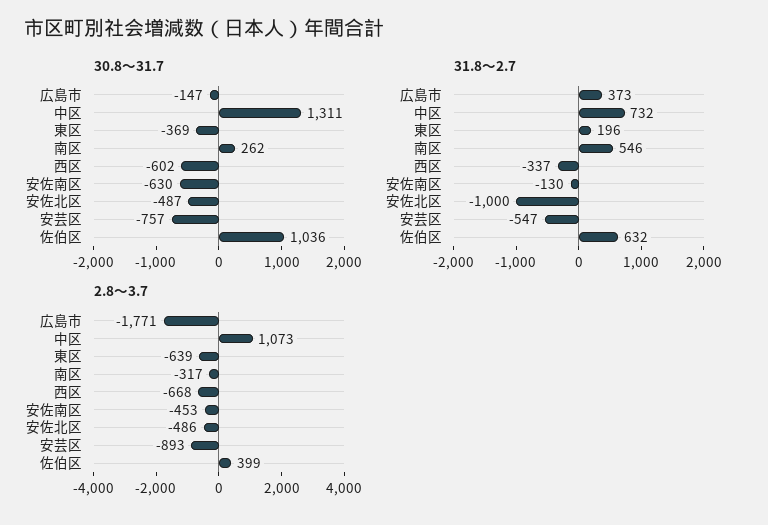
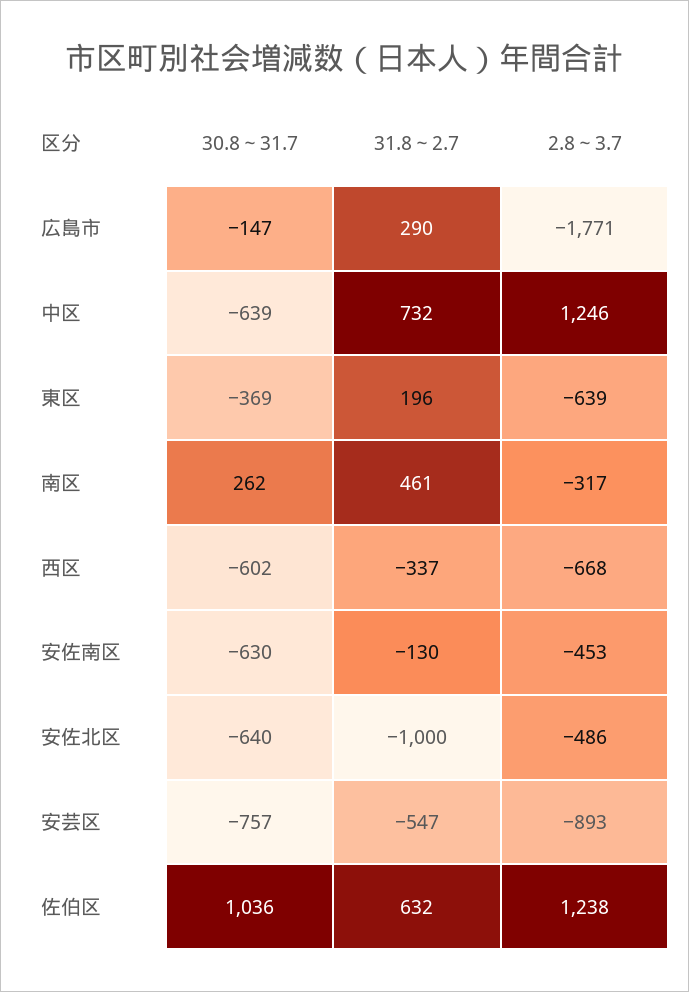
30.8～31.7, 中区: 1311 -> -639
30.8～31.7, 安佐北区: -487 -> -640
31.8～2.7, 広島市: 373 -> 290
31.8～2.7, 南区: 546 -> 461
2.8～3.7, 中区: 1073 -> 1246
2.8～3.7, 佐伯区: 399 -> 1238

